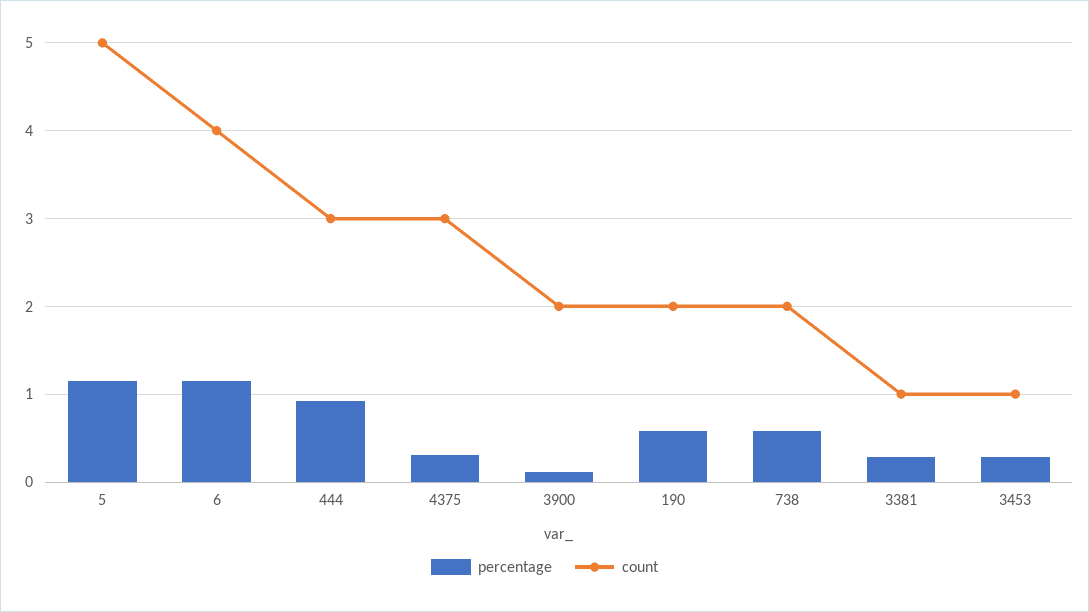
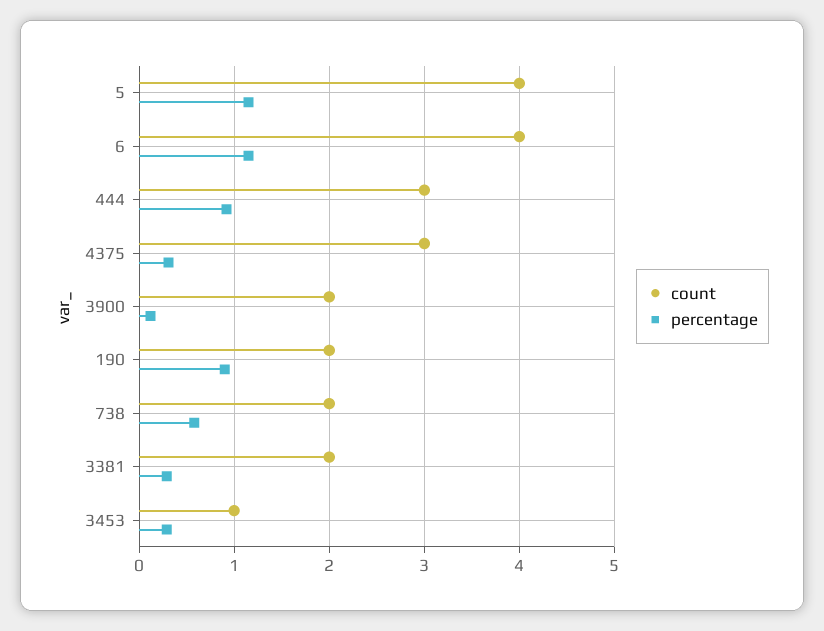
count, 5: 5 -> 4
percentage, 190: 0.6 -> 0.9
count, 3381: 1 -> 2

